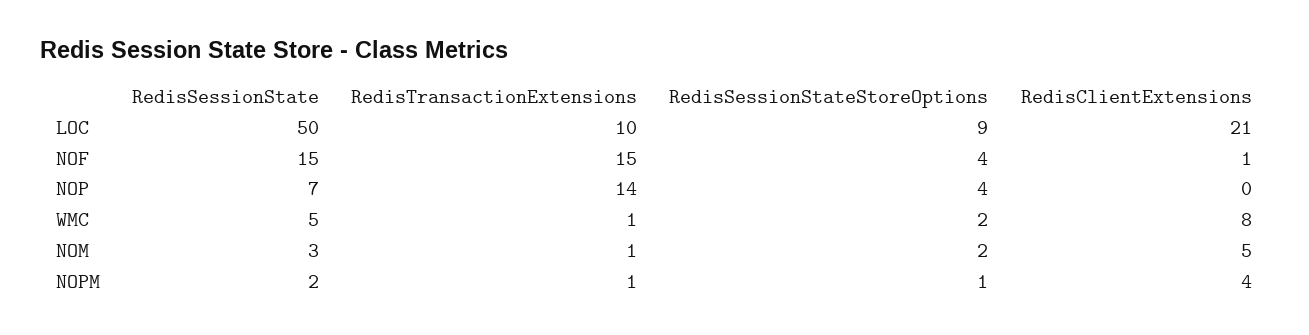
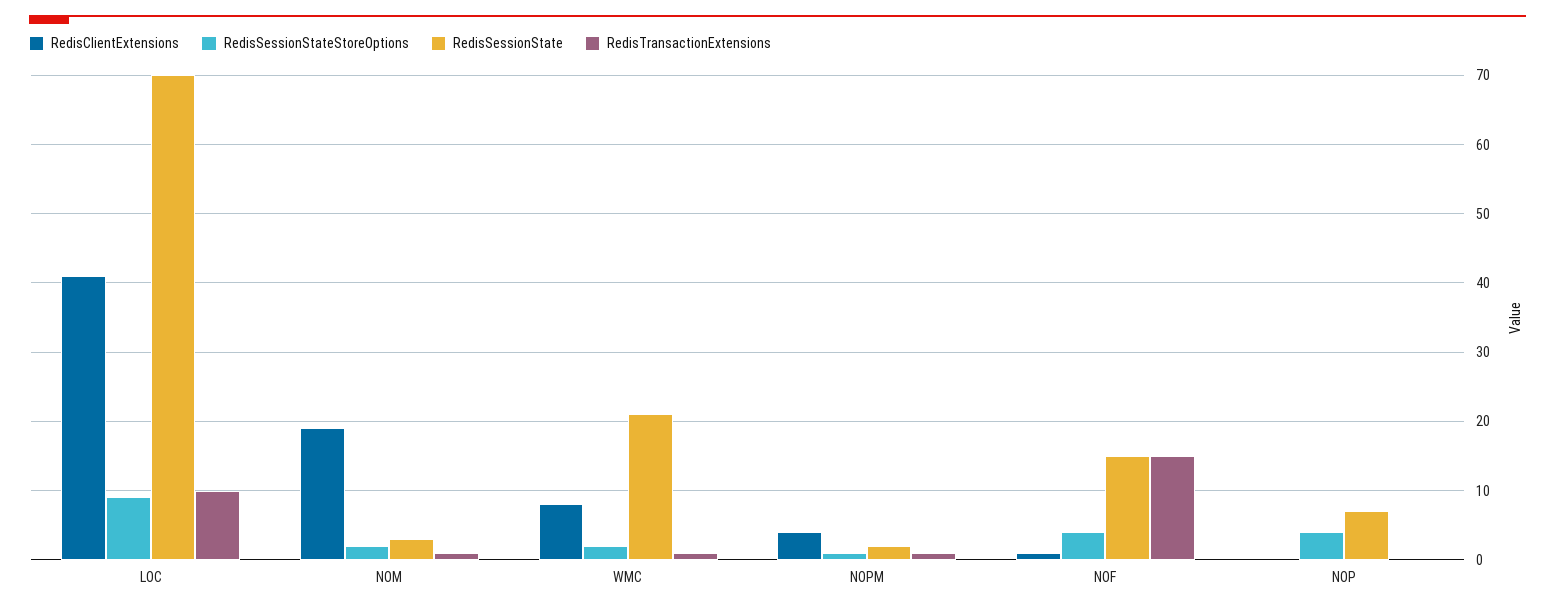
RedisSessionState, LOC: 50 -> 70
RedisClientExtensions, LOC: 21 -> 41
RedisTransactionExtensions, NOP: 14 -> 0
RedisSessionState, WMC: 5 -> 21
RedisClientExtensions, NOM: 5 -> 19

